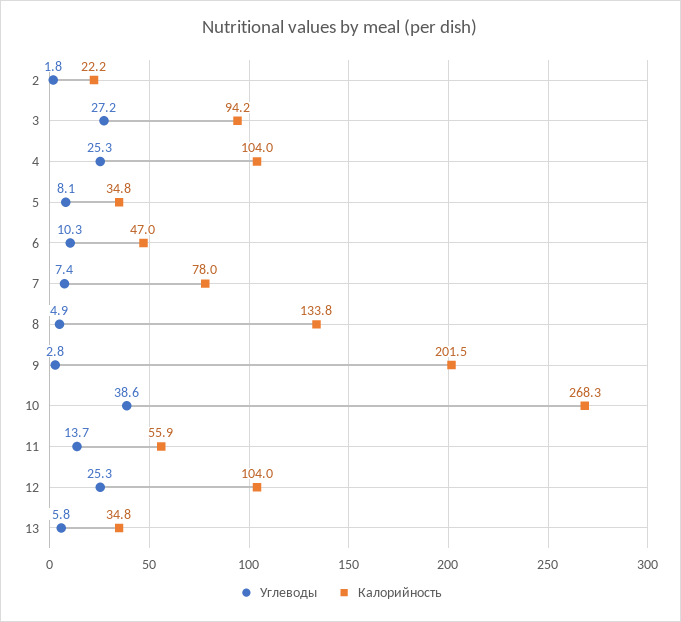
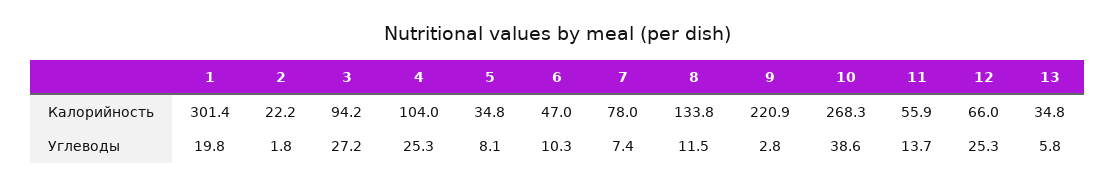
Углеводы, 8: 4.9 -> 11.5
Калорийность, 9: 201.5 -> 220.9
Калорийность, 12: 104 -> 66
Калорийность, 1: none -> 301.4
Углеводы, 1: none -> 19.8

